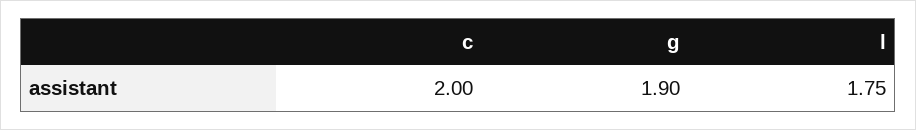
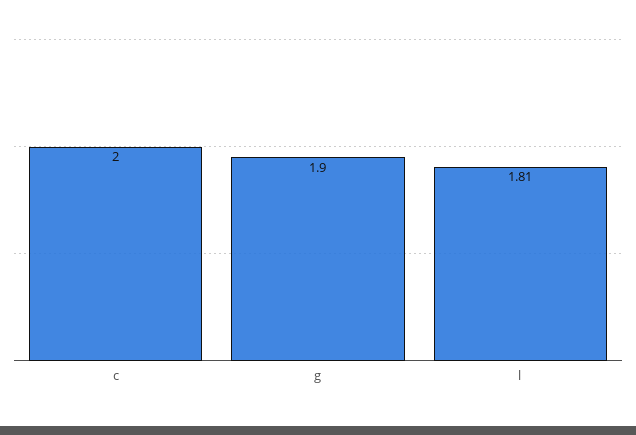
l: 1.75 -> 1.81

